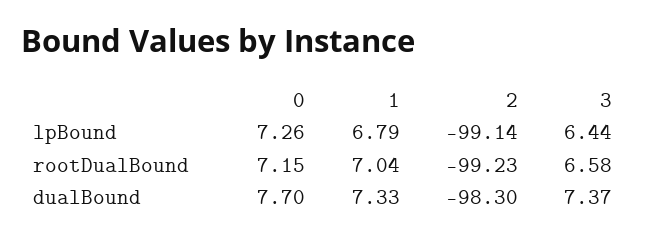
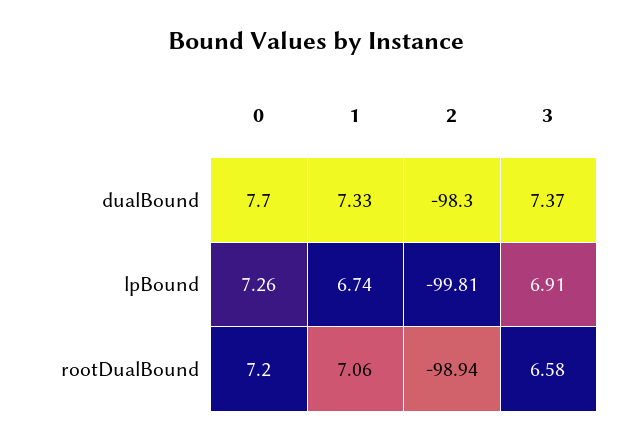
1, lpBound: 6.79 -> 6.74
2, lpBound: -99.14 -> -99.81
3, lpBound: 6.44 -> 6.91
0, rootDualBound: 7.15 -> 7.2
1, rootDualBound: 7.04 -> 7.06
2, rootDualBound: -99.23 -> -98.94

